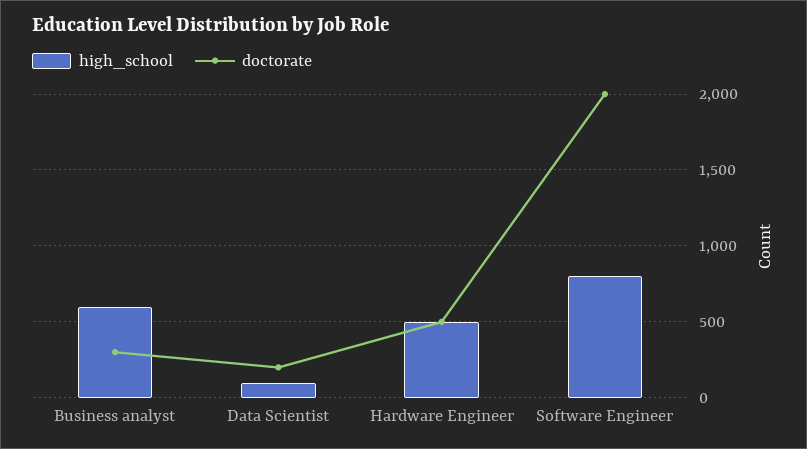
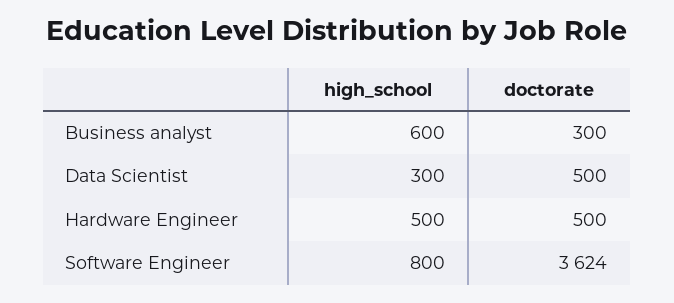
high_school, Data Scientist: 100 -> 300
doctorate, Data Scientist: 200 -> 500
doctorate, Software Engineer: 2000 -> 3624

